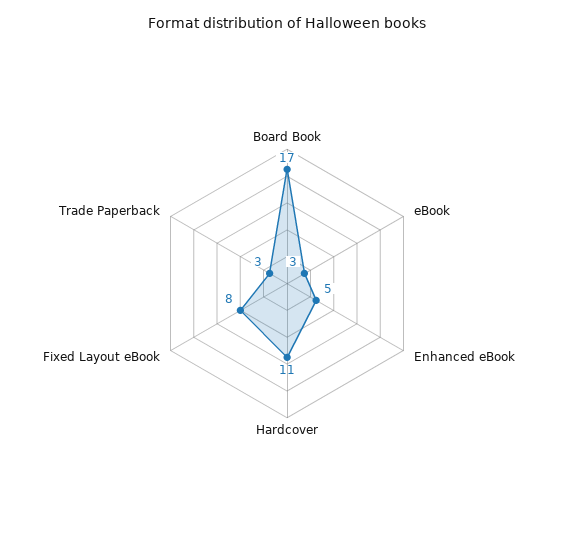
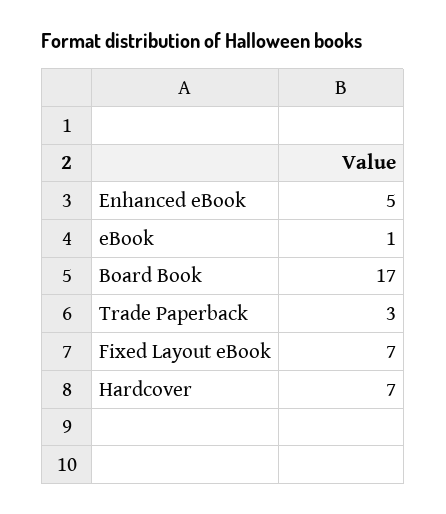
eBook: 3 -> 1
Hardcover: 11 -> 7
Fixed Layout eBook: 8 -> 7

